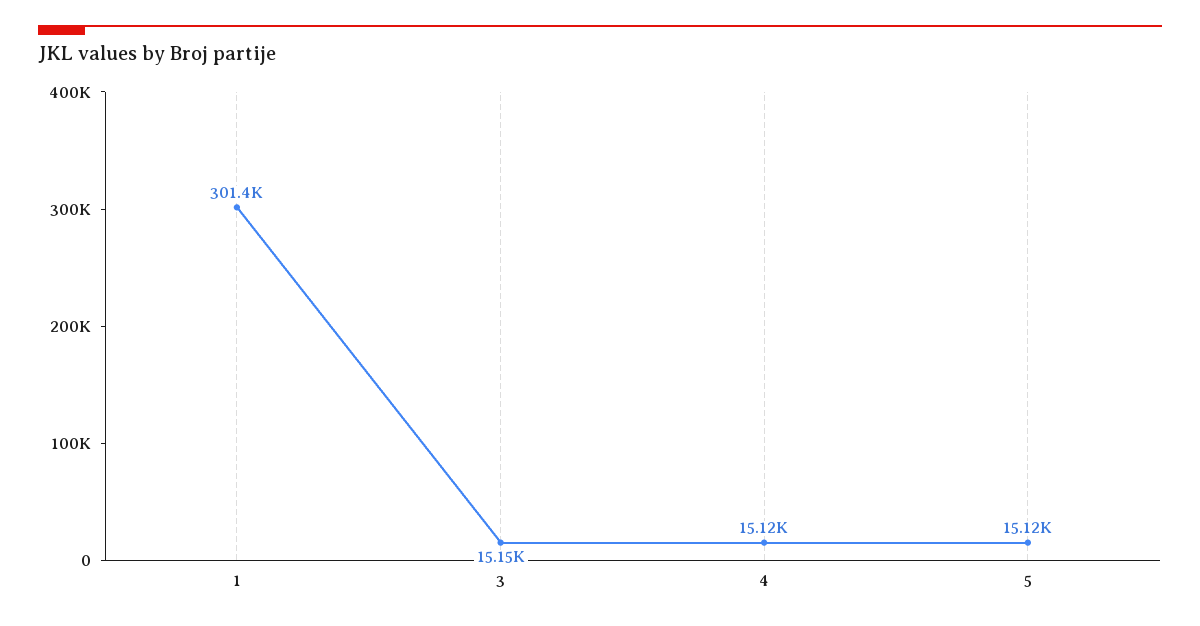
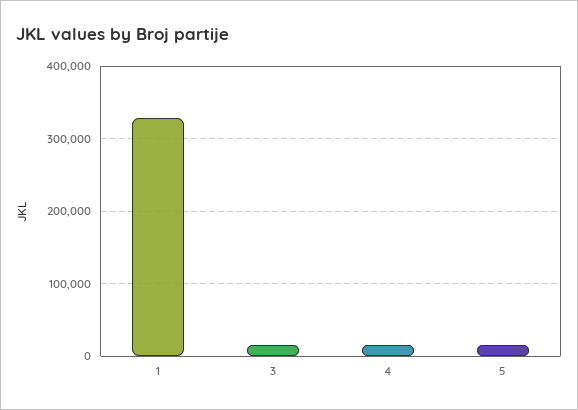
1: 301400 -> 330000

